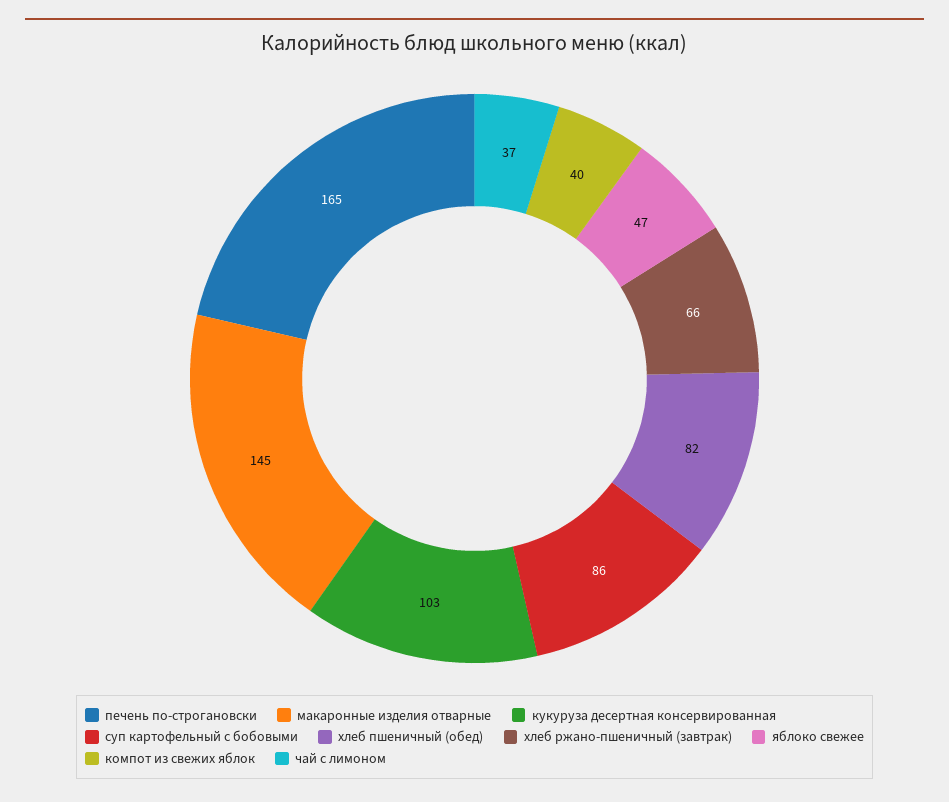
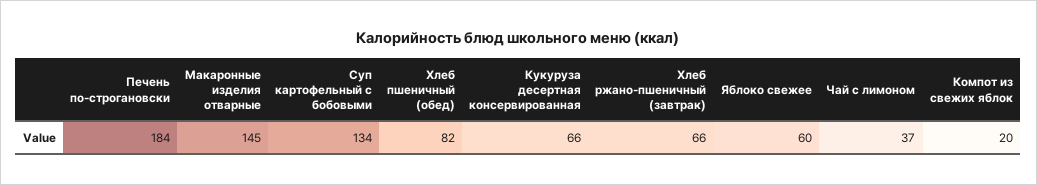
печень по-строгановски: 165 -> 184
кукуруза десертная консервированная: 103 -> 66
суп картофельный с бобовыми: 86 -> 134
яблоко свежее: 47 -> 60
компот из свежих яблок: 40 -> 20

